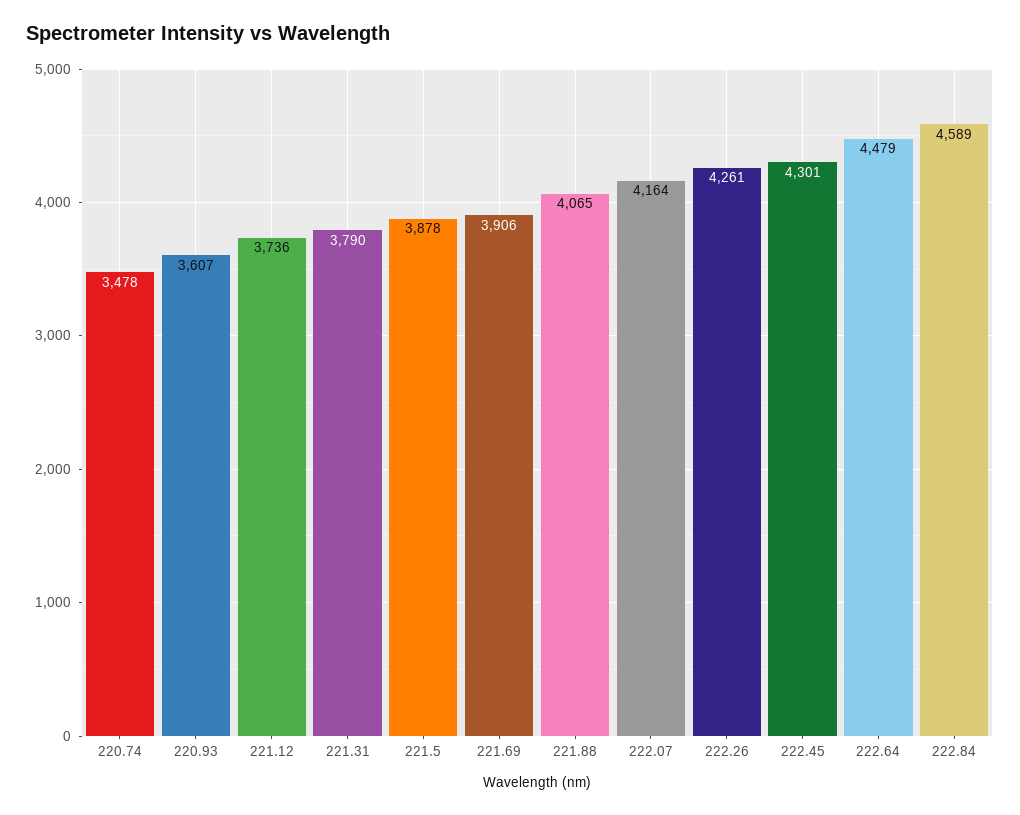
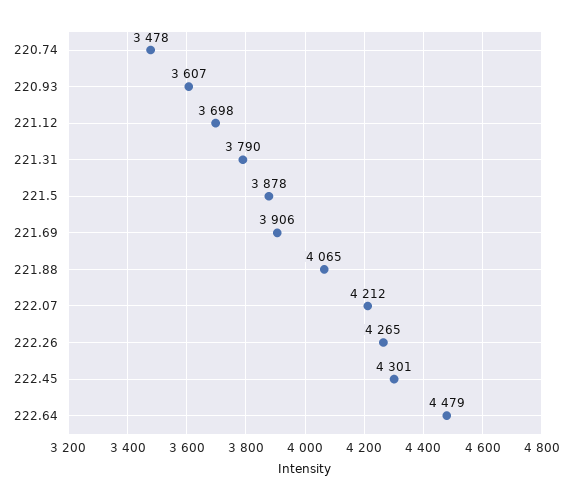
221.12: 3736 -> 3698
222.07: 4164 -> 4212
222.26: 4261 -> 4265
222.84: 4589 -> none

